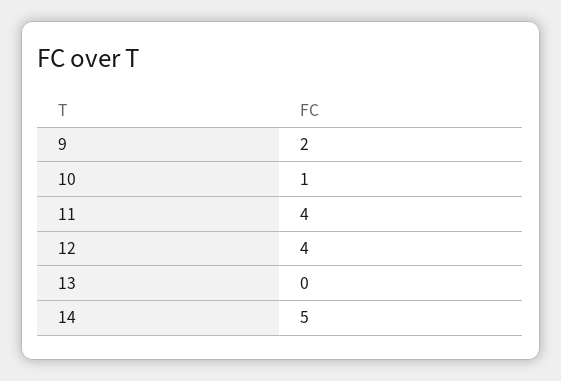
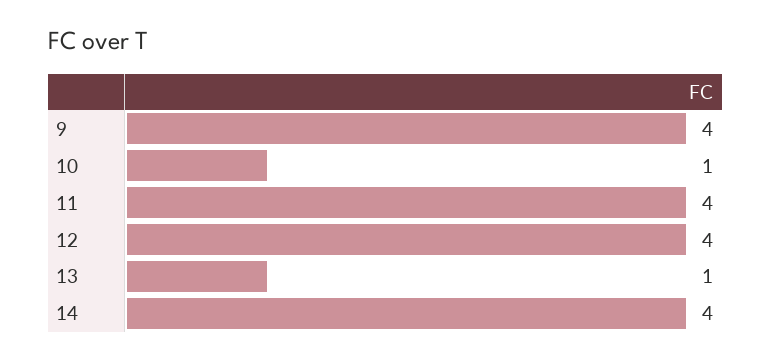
9: 2 -> 4
13: 0 -> 1
14: 5 -> 4

